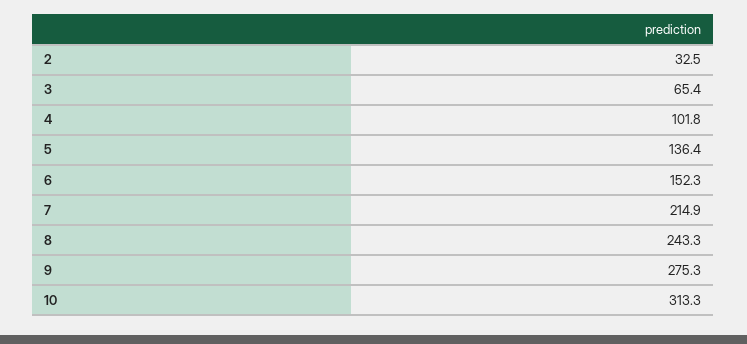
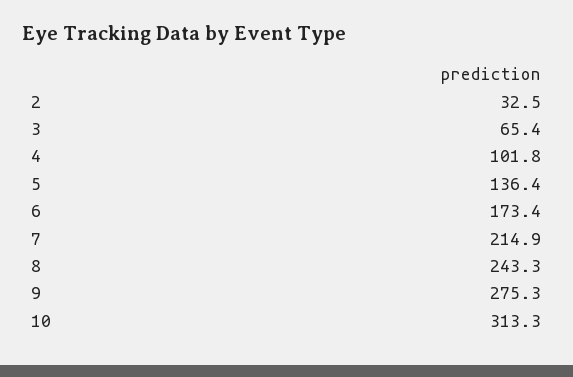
6: 152.3 -> 173.4

